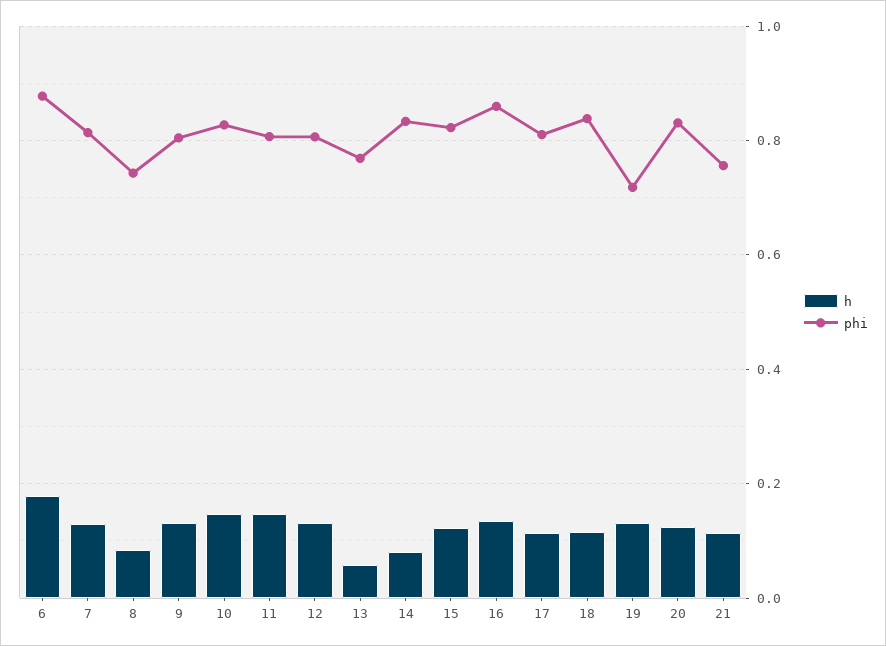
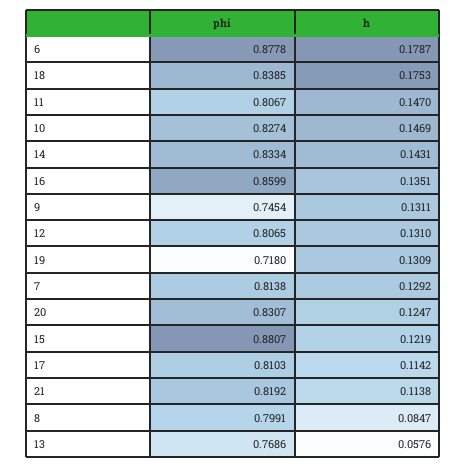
phi, 8: 0.74 -> 0.7991
phi, 9: 0.8 -> 0.7454
h, 14: 0.08 -> 0.1431
phi, 15: 0.82 -> 0.8807
h, 18: 0.12 -> 0.1753
phi, 21: 0.76 -> 0.8192

